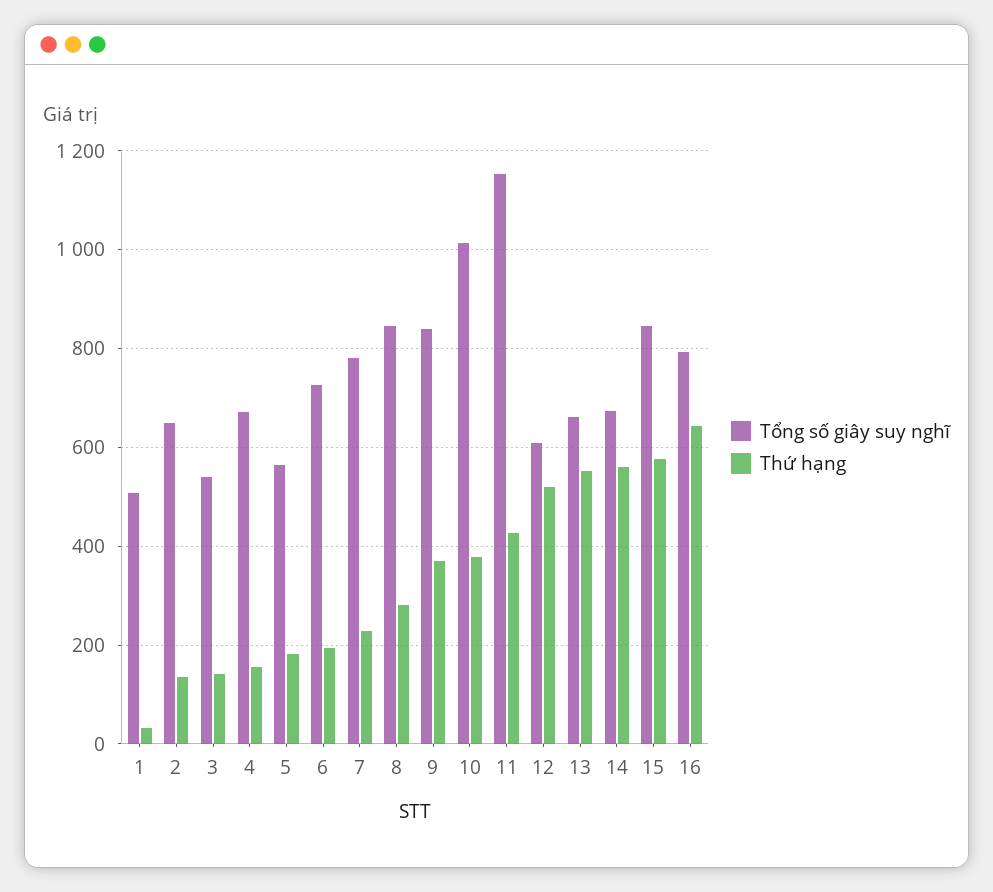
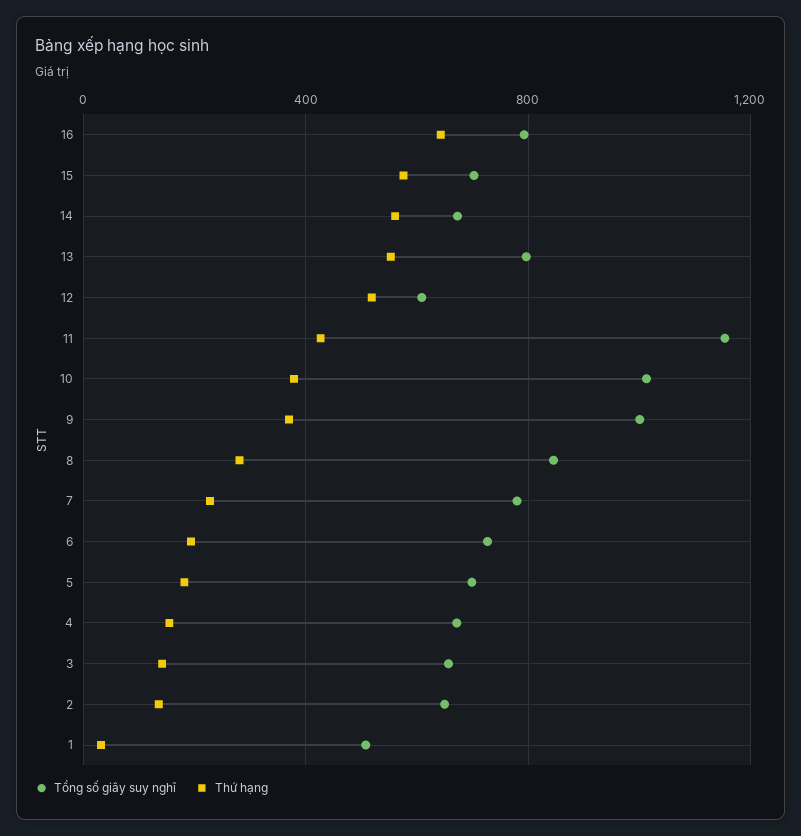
Tổng số giây suy nghĩ, 3: 540 -> 650
Tổng số giây suy nghĩ, 5: 560 -> 700
Tổng số giây suy nghĩ, 9: 840 -> 1000
Tổng số giây suy nghĩ, 13: 660 -> 800
Tổng số giây suy nghĩ, 15: 840 -> 700

